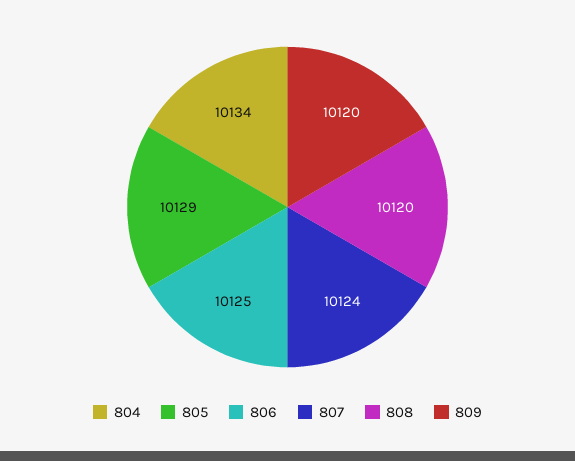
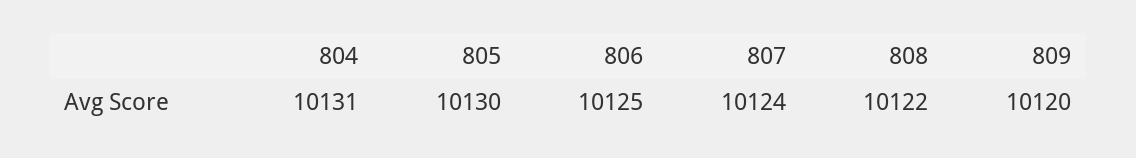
804: 10134 -> 10131
805: 10129 -> 10130
808: 10120 -> 10122

